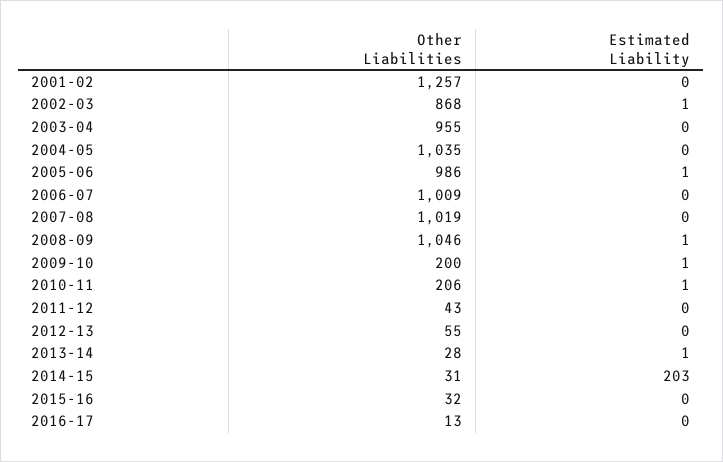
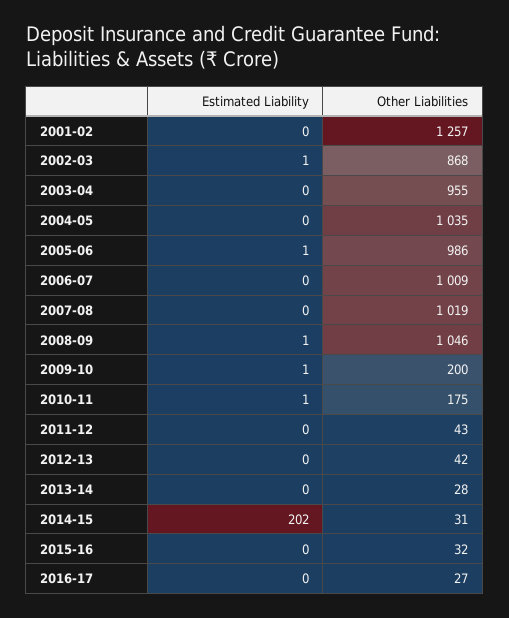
Other Liabilities, 2010-11: 206 -> 175
Other Liabilities, 2012-13: 55 -> 42
Estimated Liability, 2013-14: 1 -> 0
Estimated Liability, 2014-15: 203 -> 202
Other Liabilities, 2016-17: 13 -> 27

